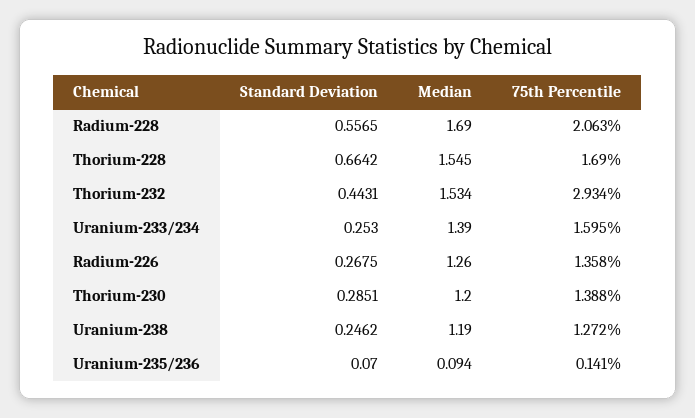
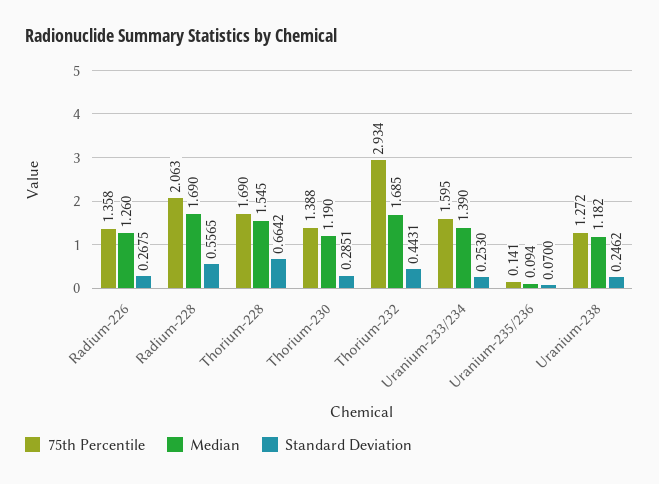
Median, Thorium-232: 1.534 -> 1.685
Median, Thorium-230: 1.2 -> 1.19
Median, Uranium-238: 1.19 -> 1.182

